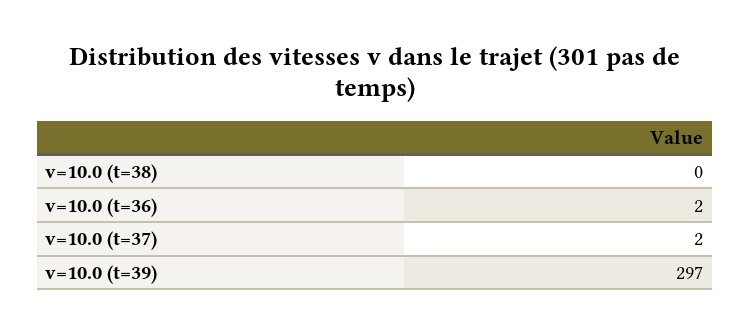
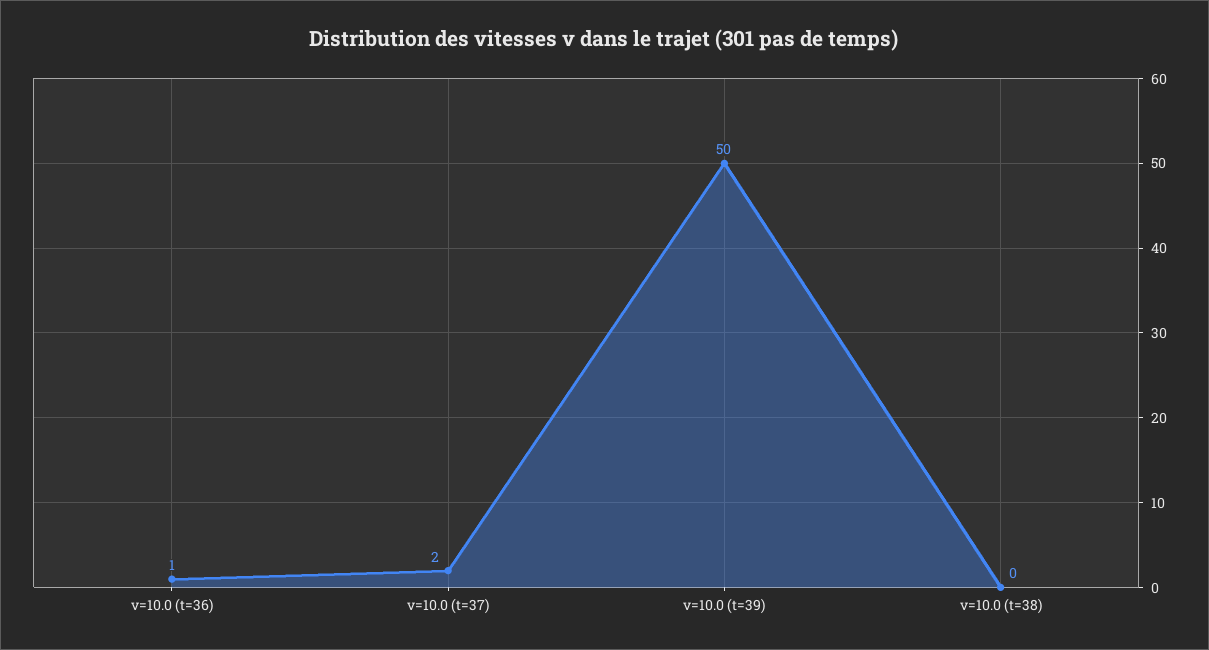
v=10.0 (t=36): 2 -> 1
v=10.0 (t=39): 297 -> 50

